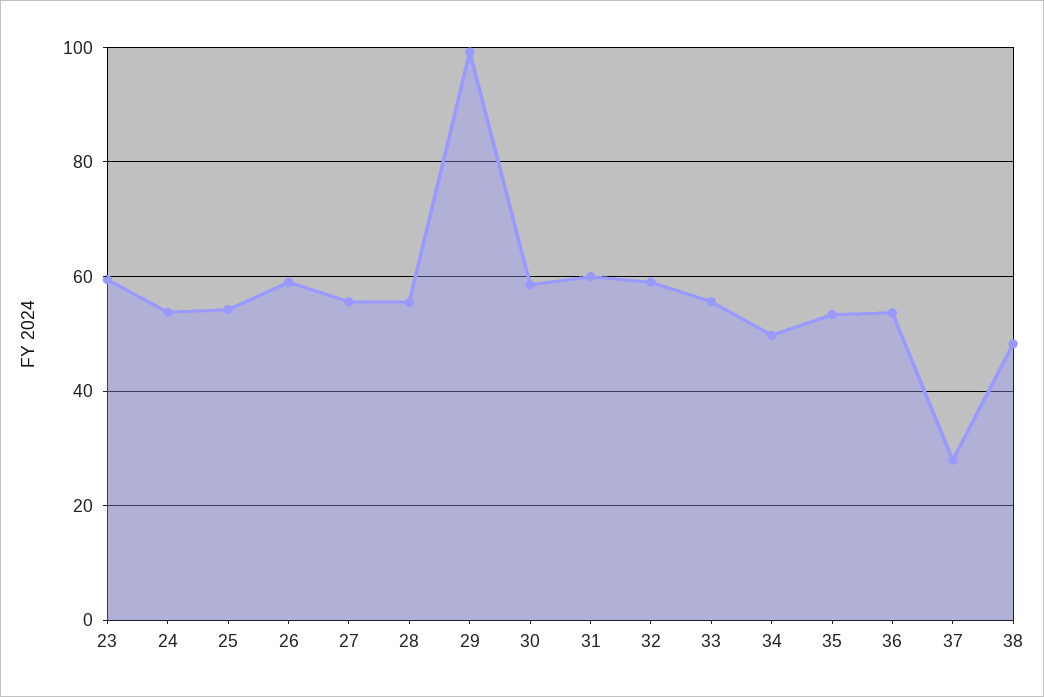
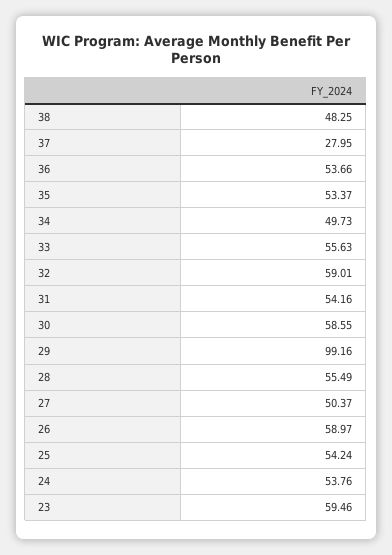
27: 56 -> 50.37
31: 60 -> 54.16

